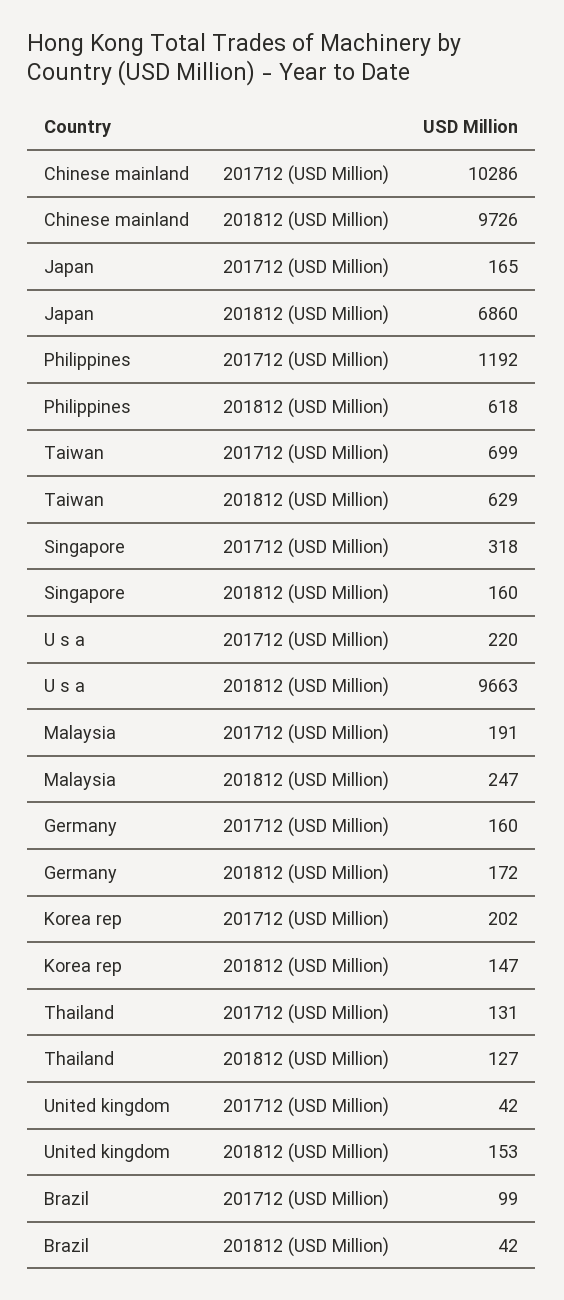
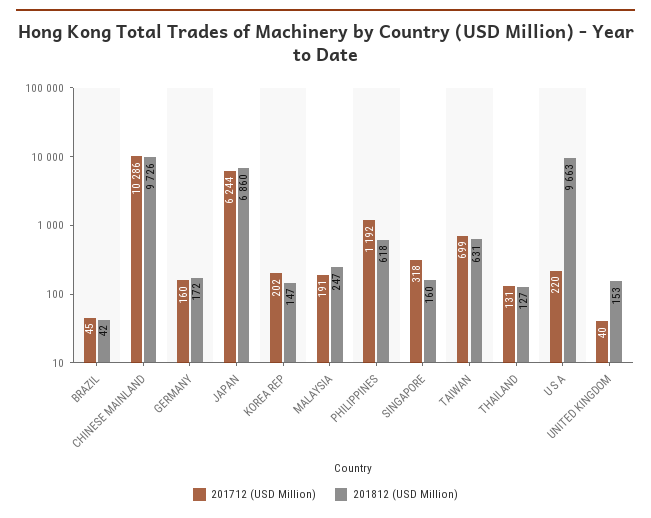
201712 (USD Million), Japan: 165 -> 6244
201812 (USD Million), Taiwan: 629 -> 631
201712 (USD Million), United kingdom: 42 -> 40
201712 (USD Million), Brazil: 99 -> 45

